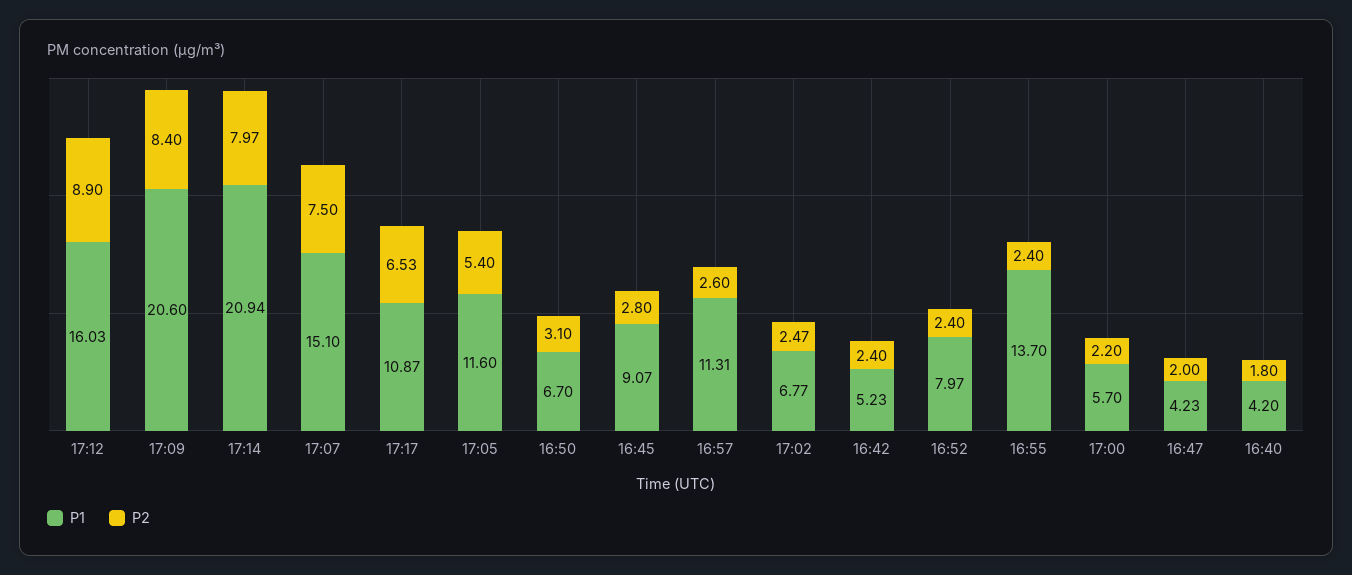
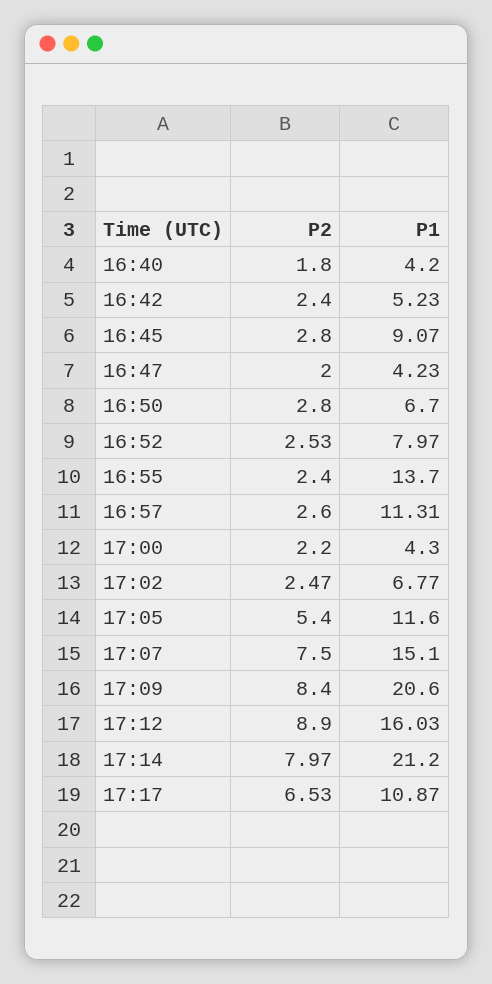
P1, 17:14: 20.94 -> 21.2
P2, 16:50: 3.1 -> 2.8
P2, 16:52: 2.4 -> 2.53
P1, 17:00: 5.7 -> 4.3

